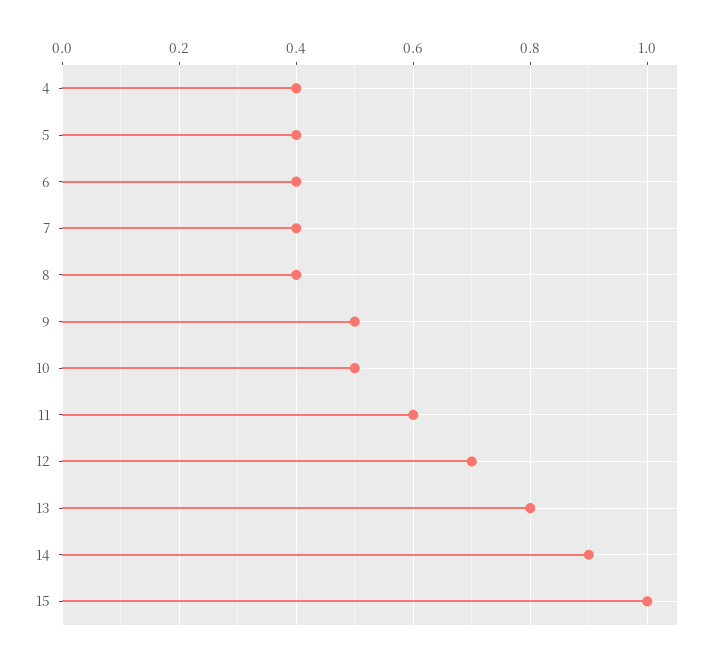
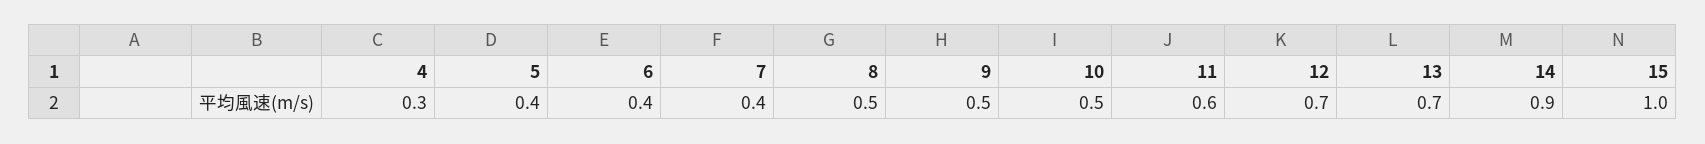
4: 0.4 -> 0.3
8: 0.4 -> 0.5
13: 0.8 -> 0.7

